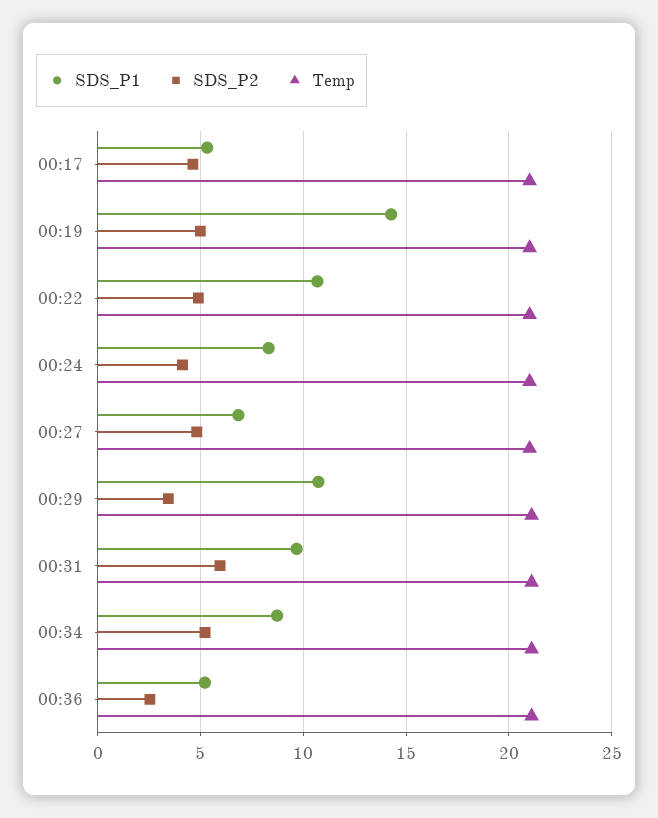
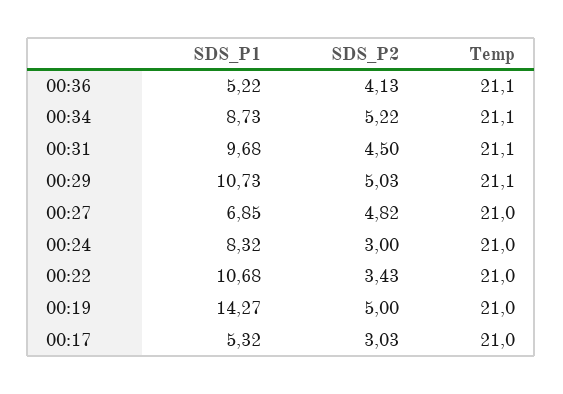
SDS_P2, 00:17: 4.5 -> 3.03
SDS_P2, 00:22: 5 -> 3.43
SDS_P2, 00:24: 4 -> 3
SDS_P2, 00:29: 3.5 -> 5.03
SDS_P2, 00:31: 6 -> 4.5
SDS_P2, 00:36: 2.5 -> 4.13

